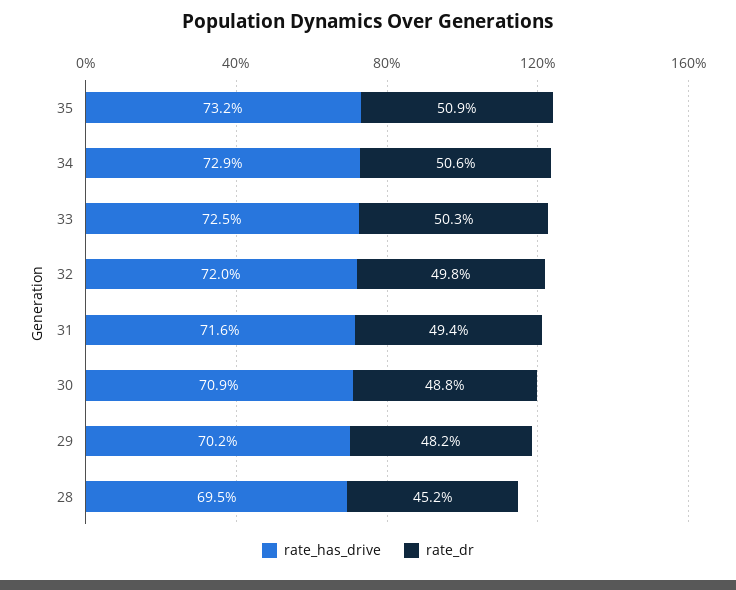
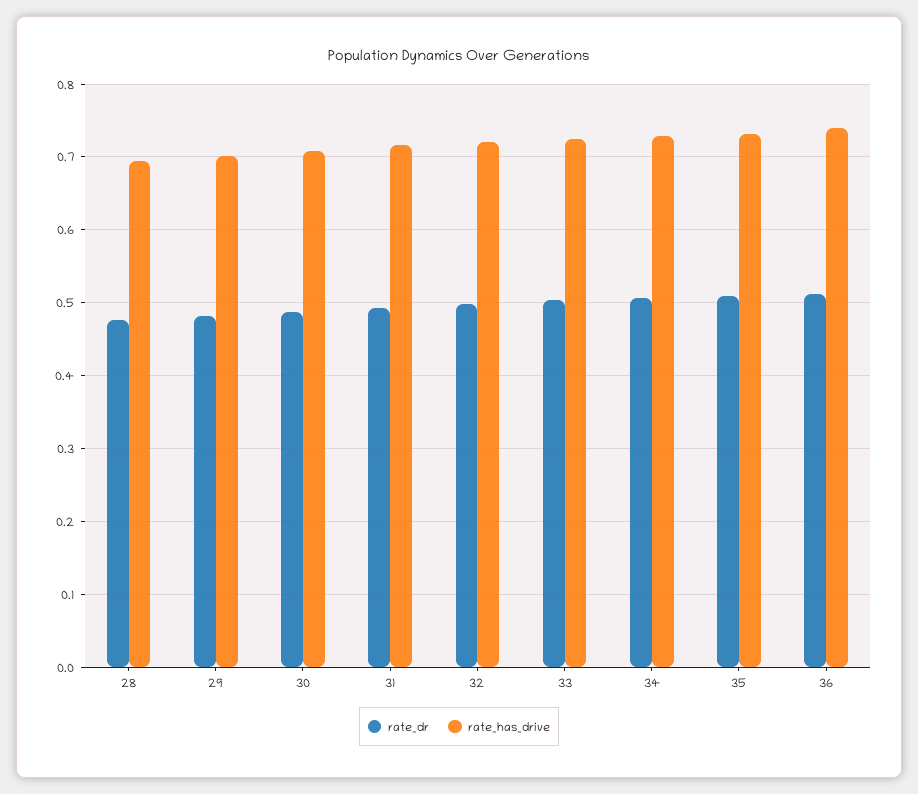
rate_dr, 28: 0.452 -> 0.48
rate_dr, 36: none -> 0.51
rate_has_drive, 36: none -> 0.74

